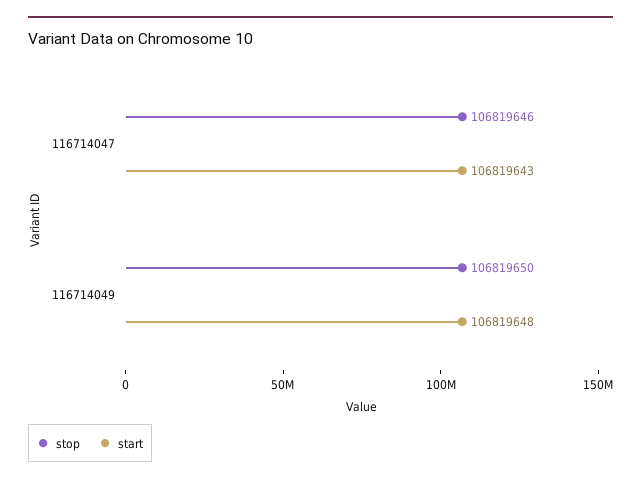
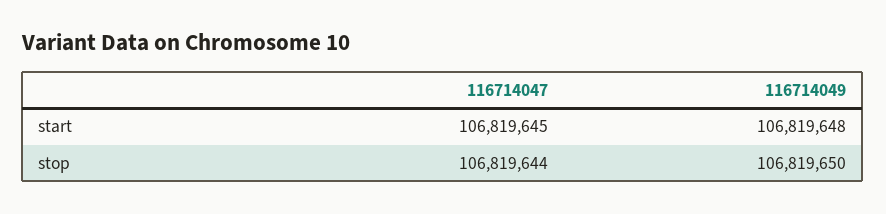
stop, 116714047: 106819646 -> 106819644
start, 116714047: 106819643 -> 106819645

